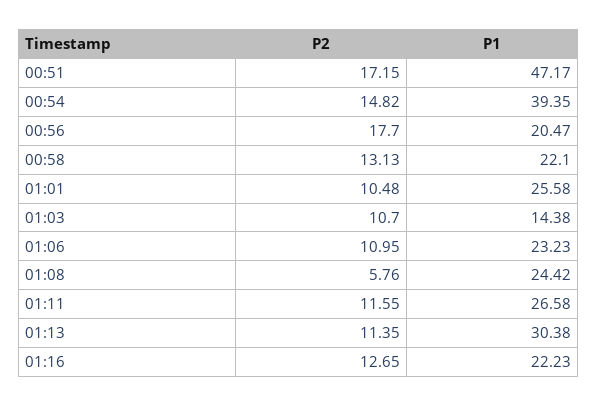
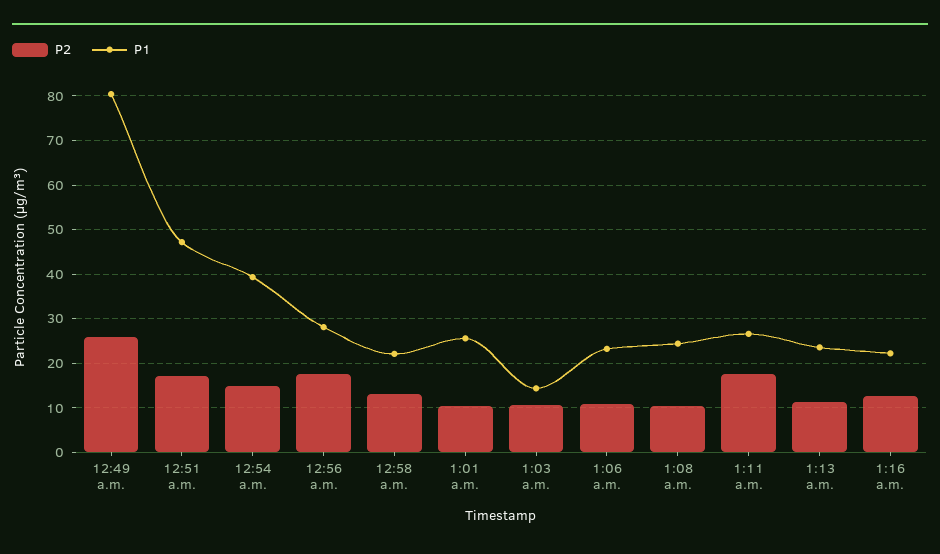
P1, 00:56: 20.47 -> 28
P2, 01:08: 5.76 -> 10
P2, 01:11: 11.55 -> 18
P1, 01:13: 30.38 -> 24
P2, 12:49 a.m.: none -> 26
P1, 12:49 a.m.: none -> 80

